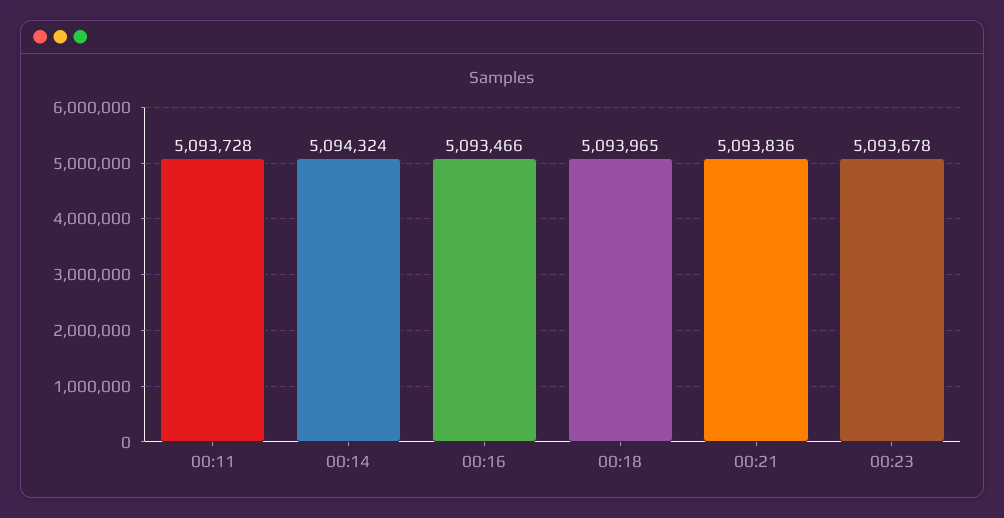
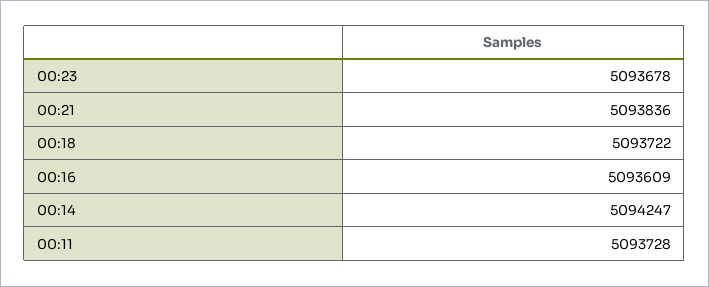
00:14: 5094324 -> 5094247
00:16: 5093466 -> 5093609
00:18: 5093965 -> 5093722

